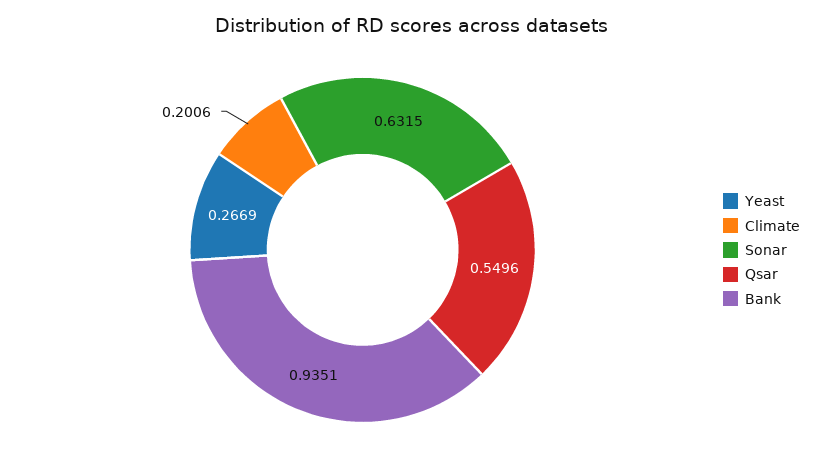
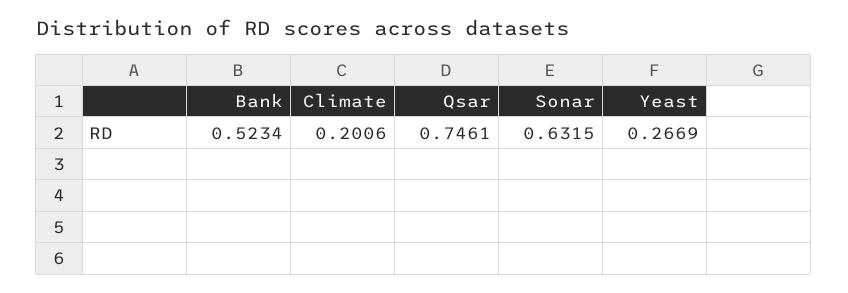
Qsar: 0.5496 -> 0.7461
Bank: 0.9351 -> 0.5234

